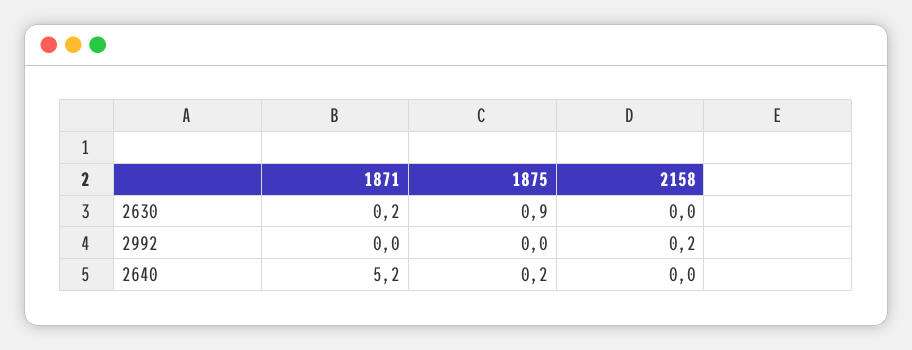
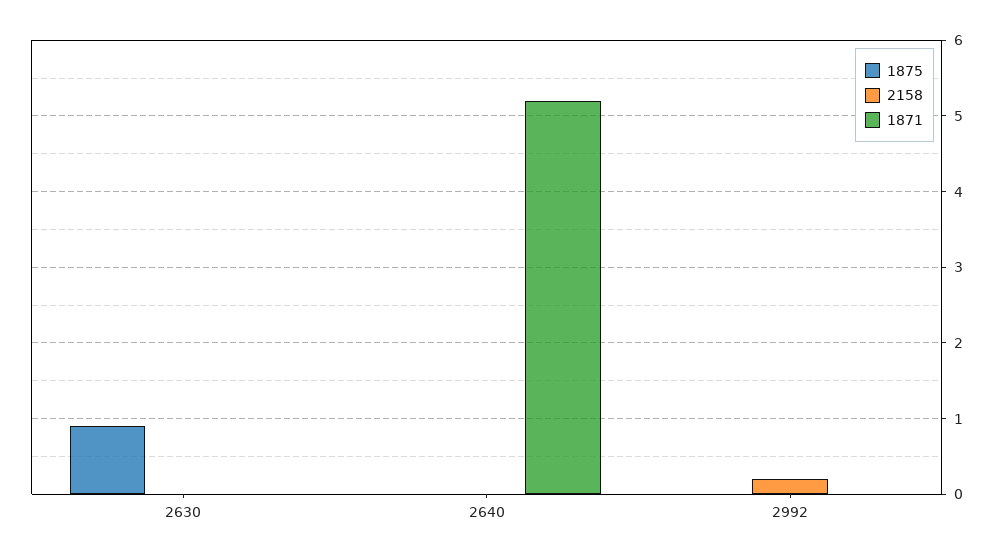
1871, 2630: 0.2 -> 0
1875, 2640: 0.2 -> 0

